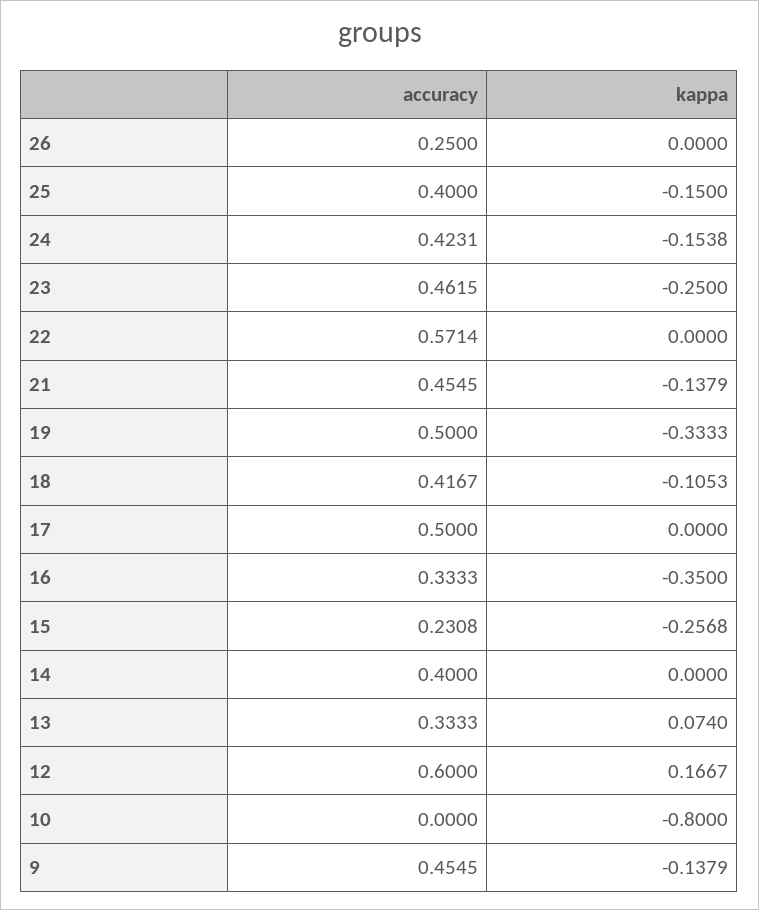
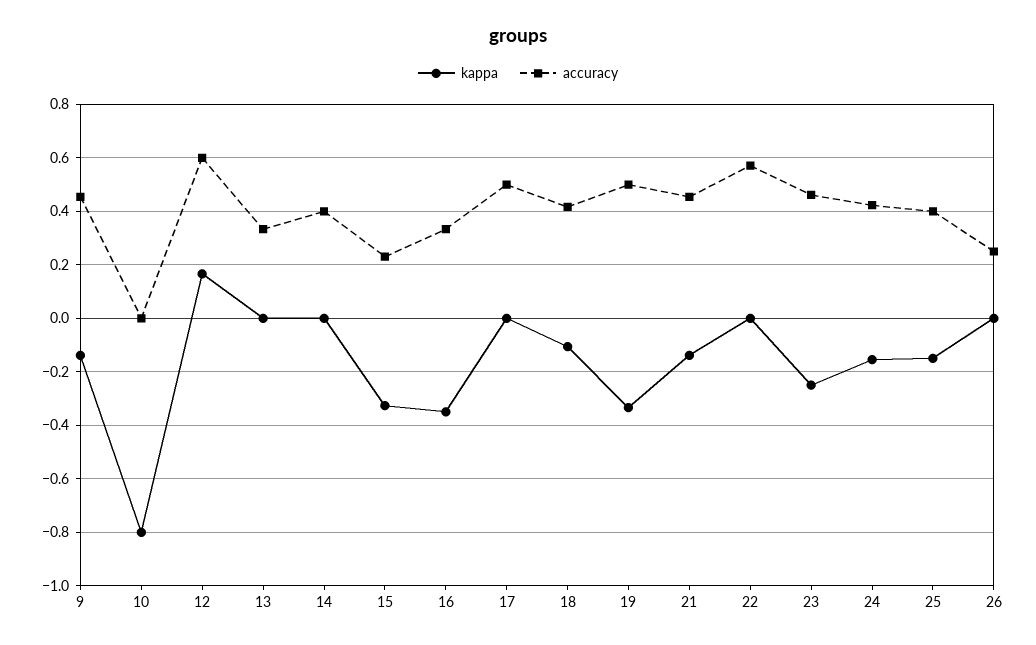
kappa, 15: -0.2568 -> -0.325
kappa, 13: 0.074 -> 0

